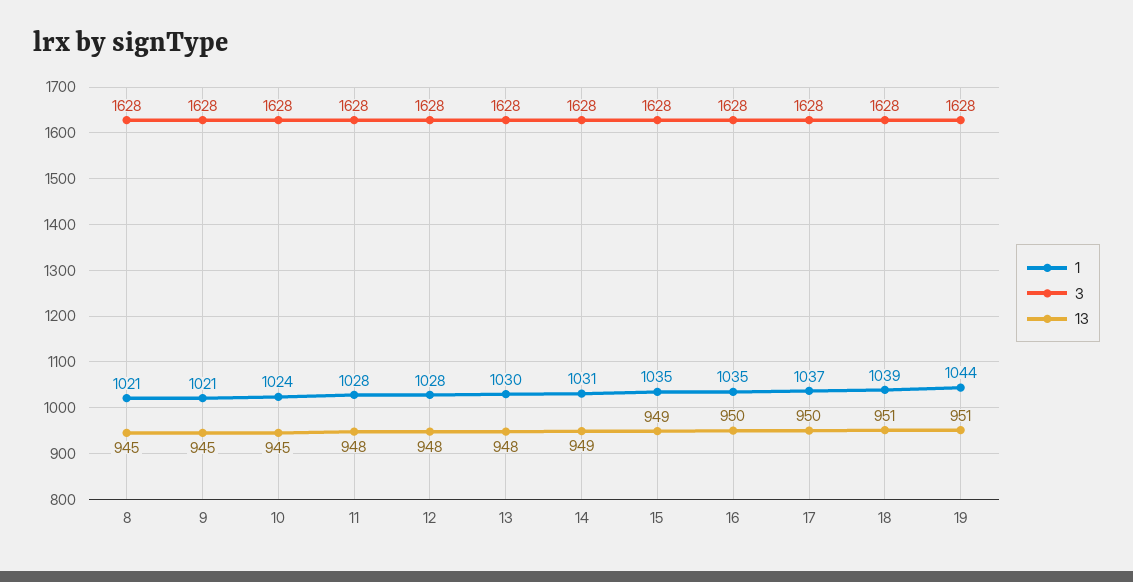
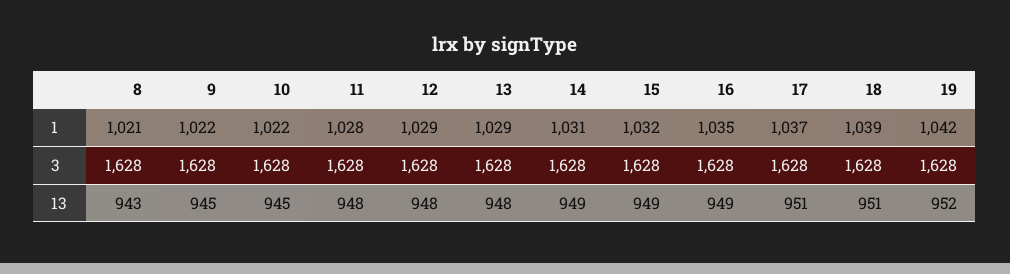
13, 8: 945 -> 943
1, 9: 1021 -> 1022
1, 10: 1024 -> 1022
1, 12: 1028 -> 1029
1, 13: 1030 -> 1029
1, 15: 1035 -> 1032
13, 16: 950 -> 949
13, 17: 950 -> 951
1, 19: 1044 -> 1042
13, 19: 951 -> 952

